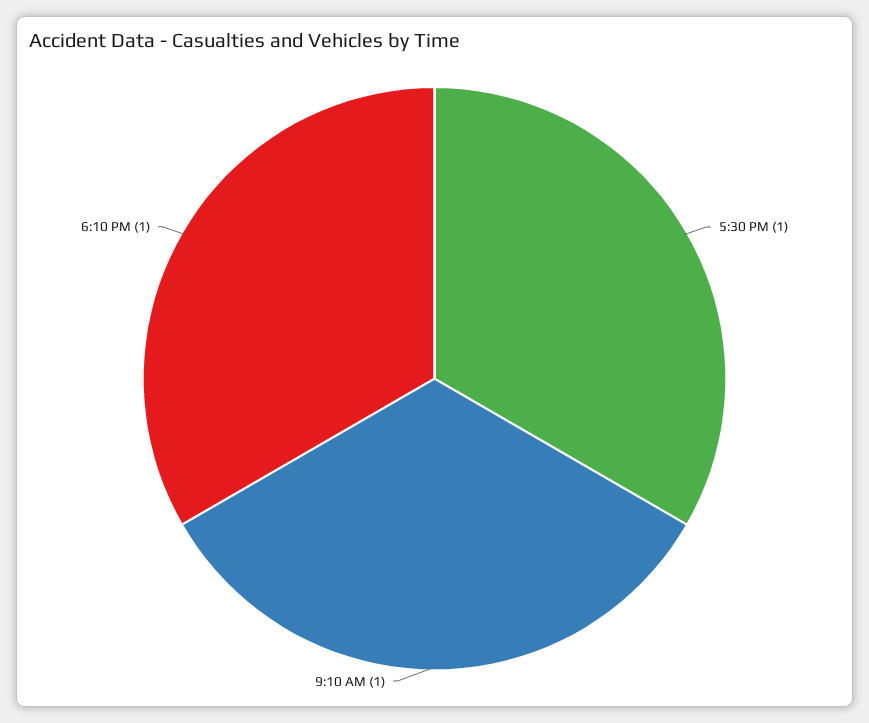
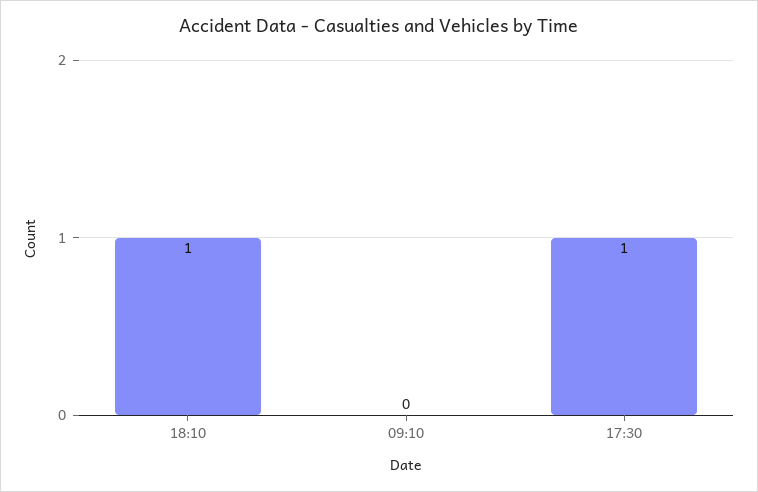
9:10 AM: 1 -> 0

